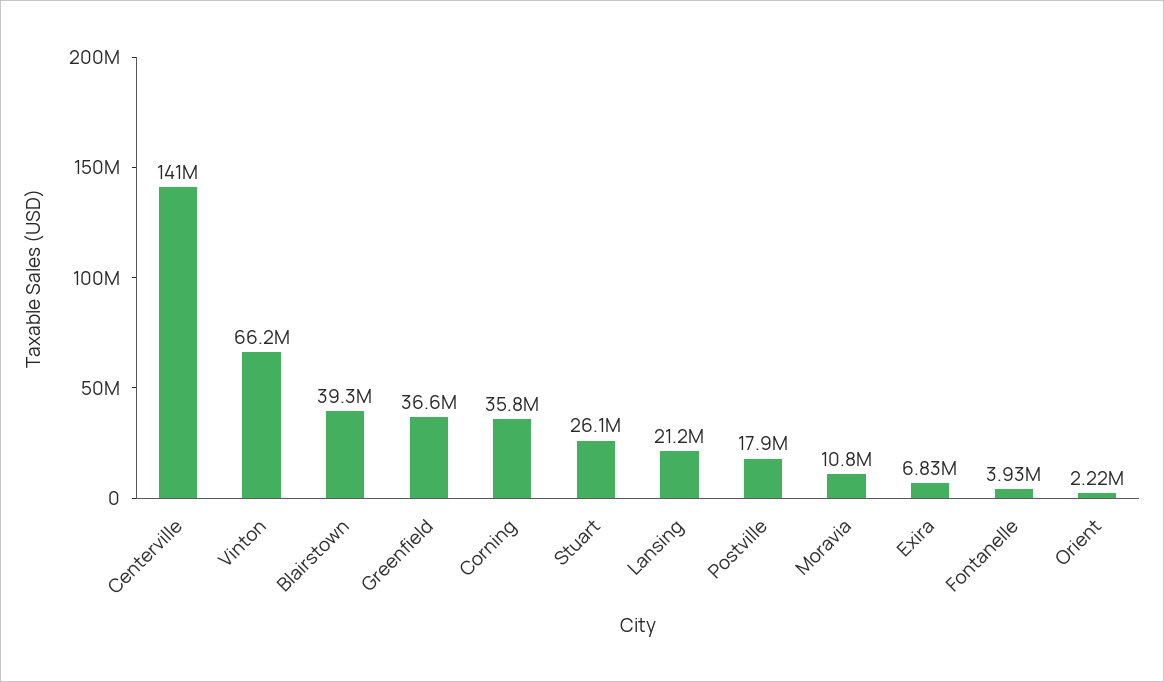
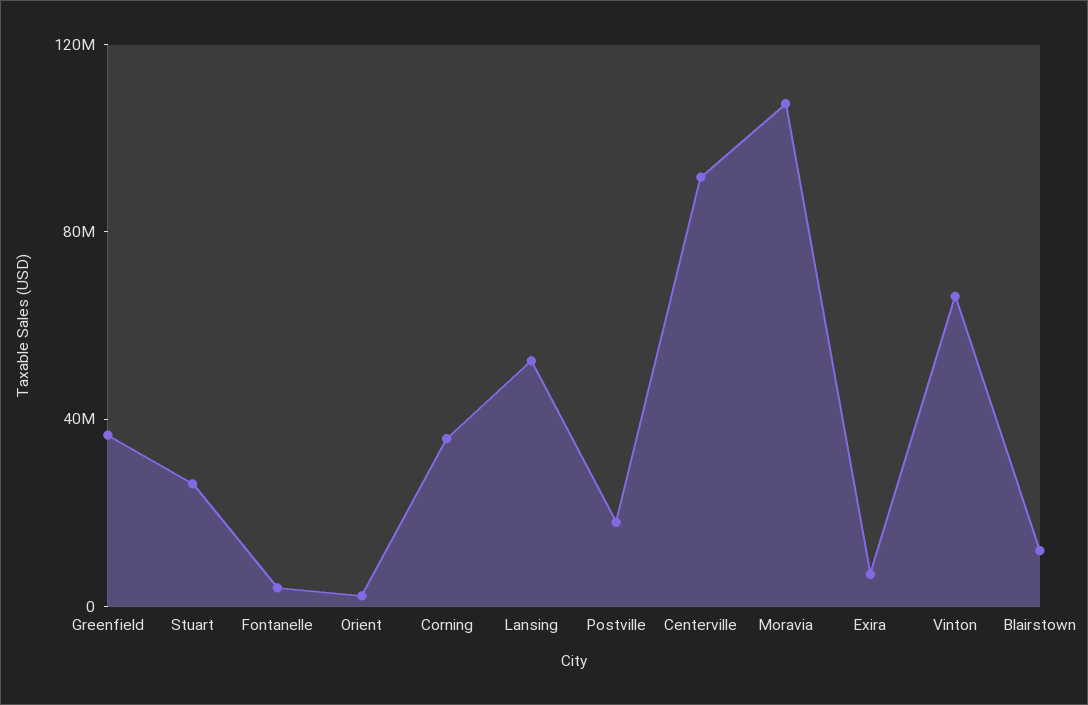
Centerville: 141000000 -> 90000000
Blairstown: 39300000 -> 10000000
Lansing: 21200000 -> 50000000
Moravia: 10800000 -> 110000000

